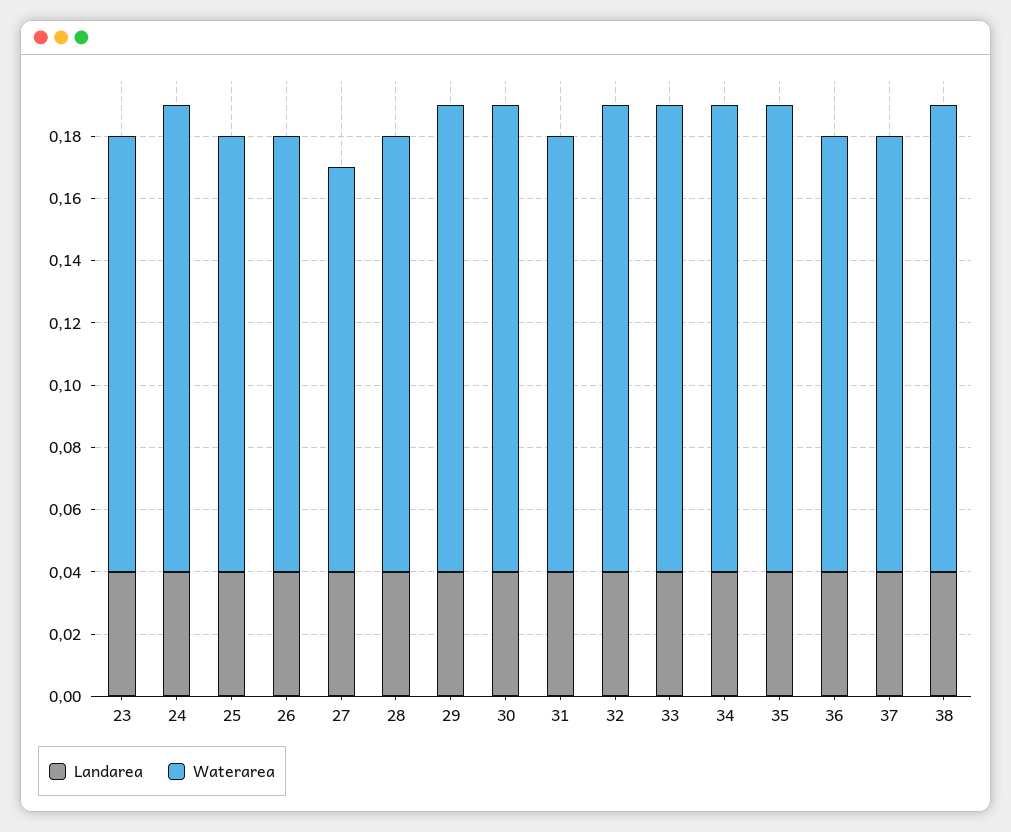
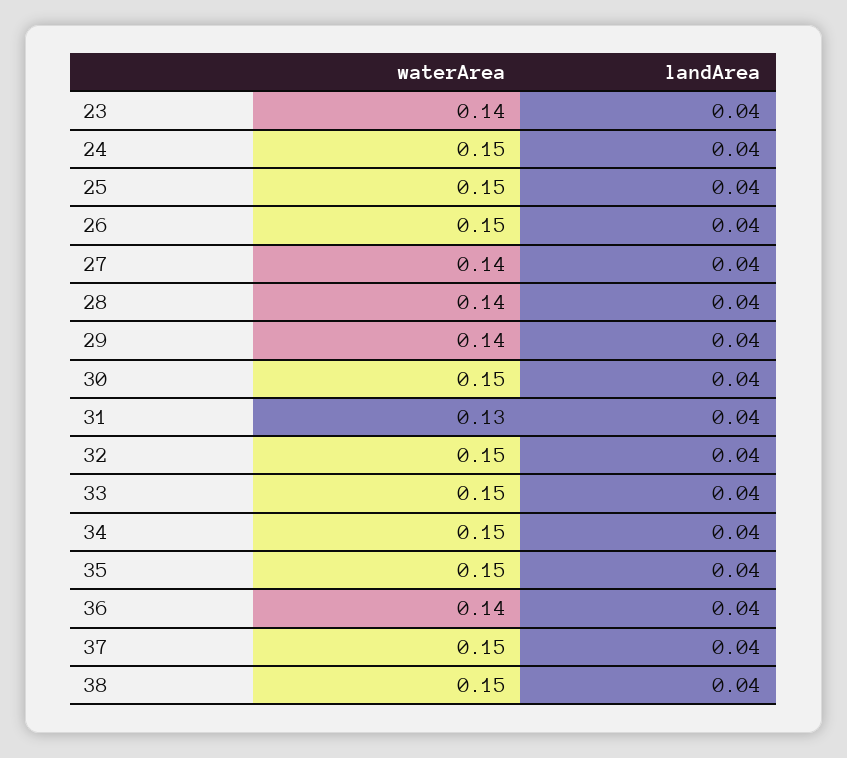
Waterarea, 25: 0.14 -> 0.15
Waterarea, 26: 0.14 -> 0.15
Waterarea, 27: 0.13 -> 0.14
Waterarea, 29: 0.15 -> 0.14
Waterarea, 31: 0.14 -> 0.13
Waterarea, 37: 0.14 -> 0.15

